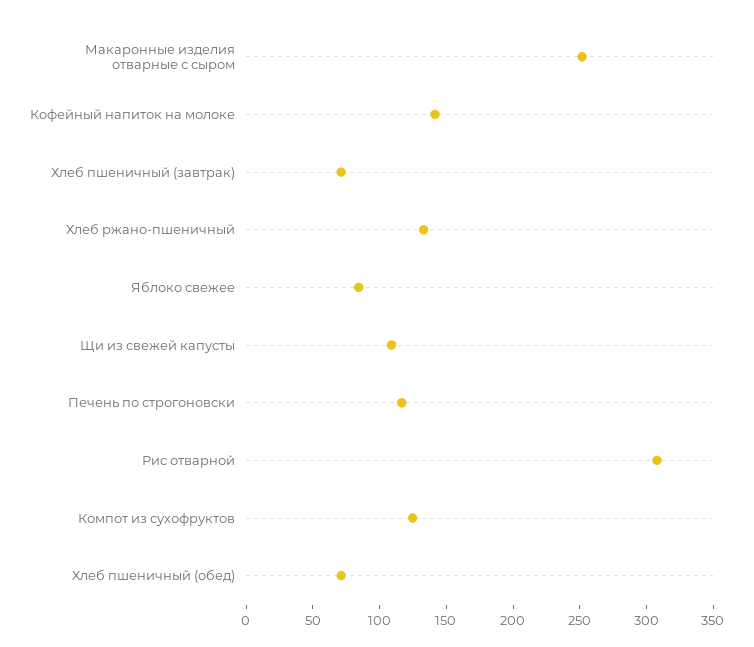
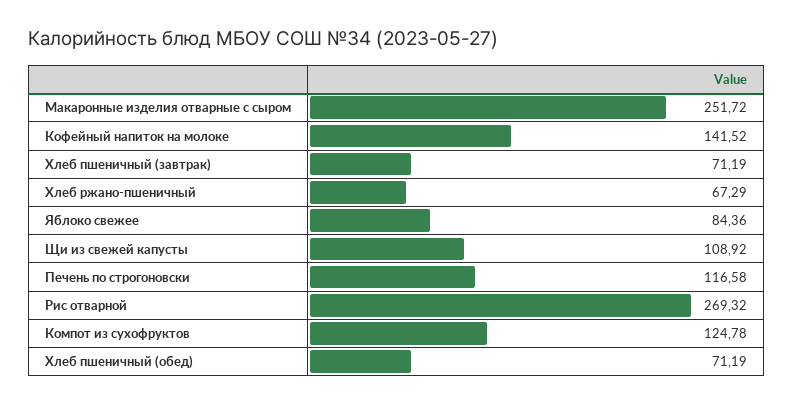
Хлеб ржано-пшеничный: 130 -> 67.29
Рис отварной: 310 -> 269.32

